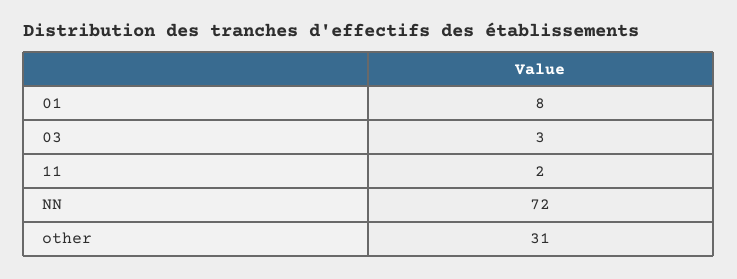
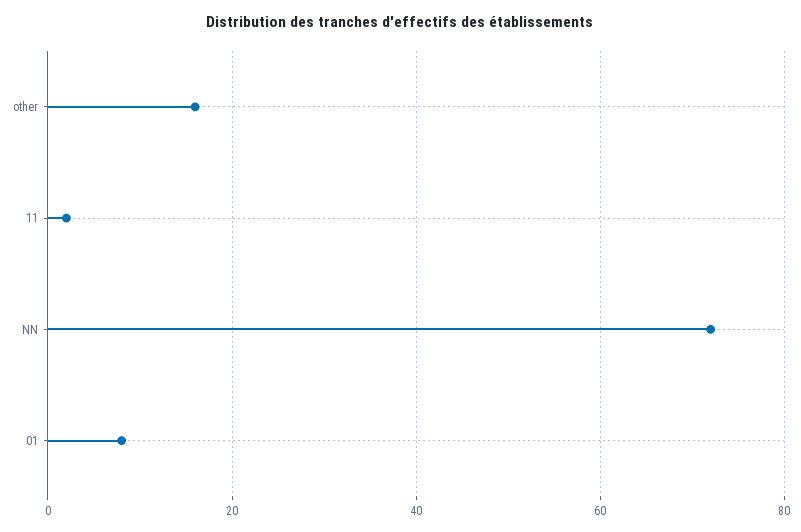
03: 3 -> none
other: 31 -> 15

